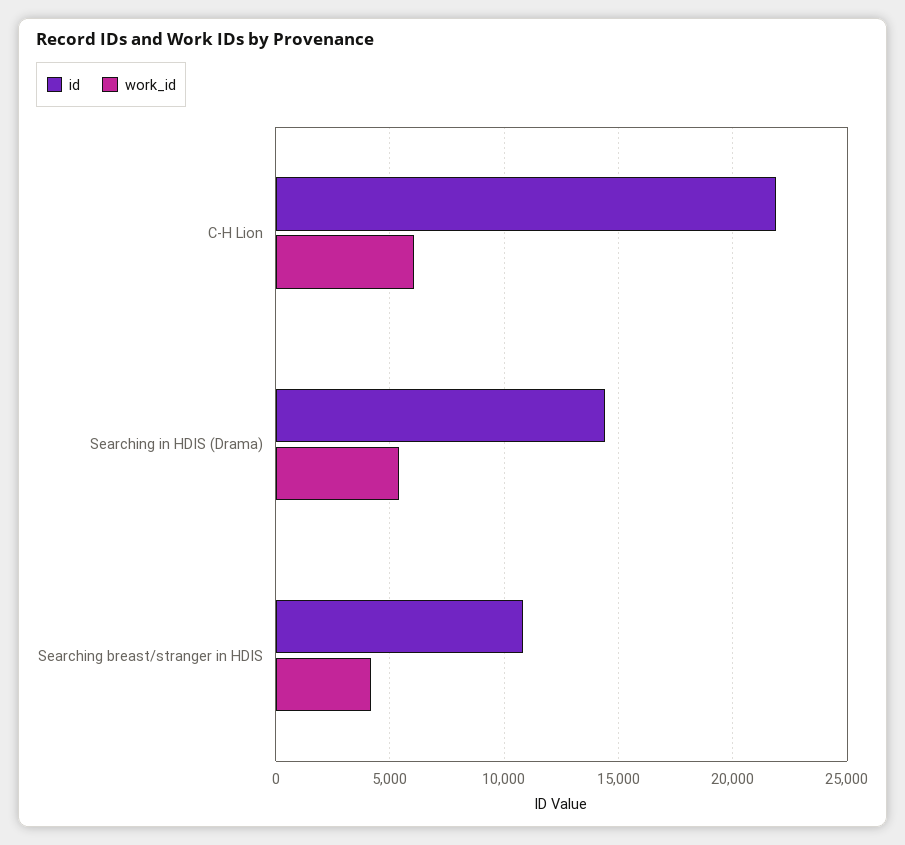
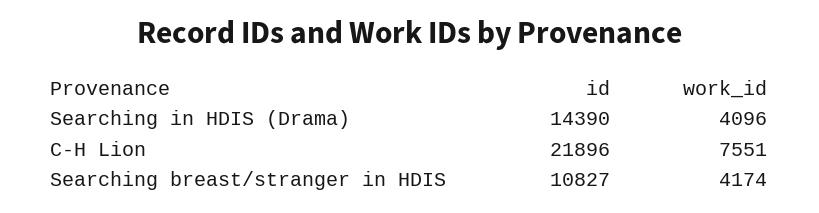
work_id, C-H Lion: 6000 -> 7551
work_id, Searching in HDIS (Drama): 5500 -> 4096

